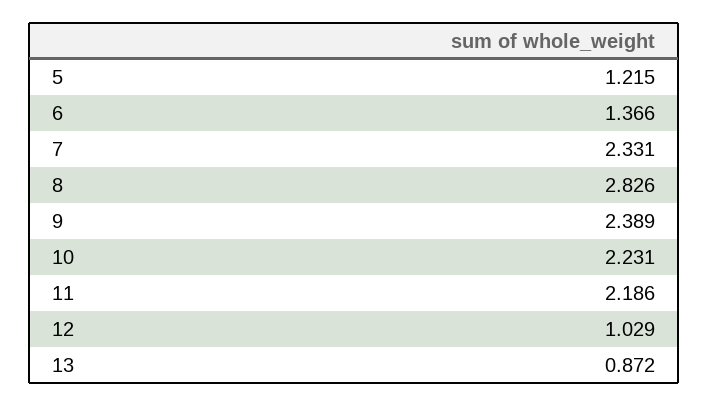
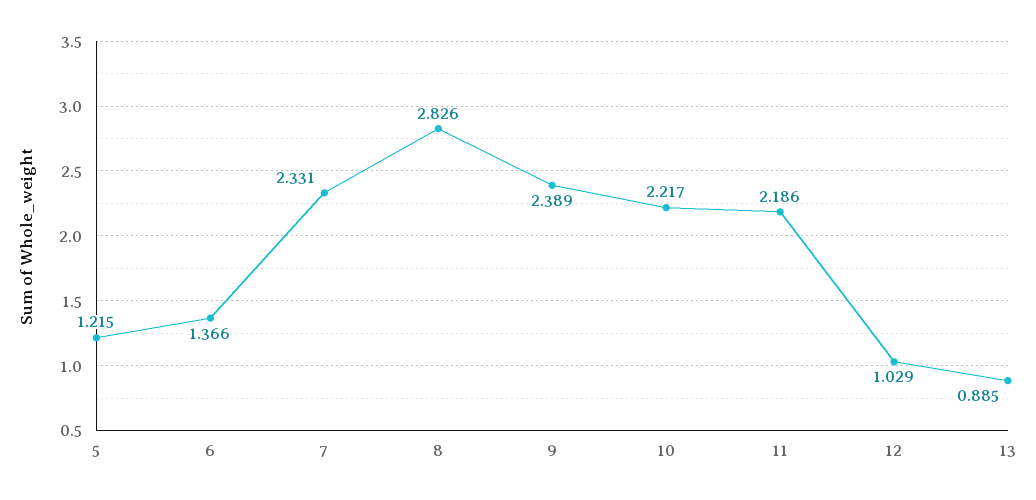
10: 2.231 -> 2.217
13: 0.872 -> 0.885

